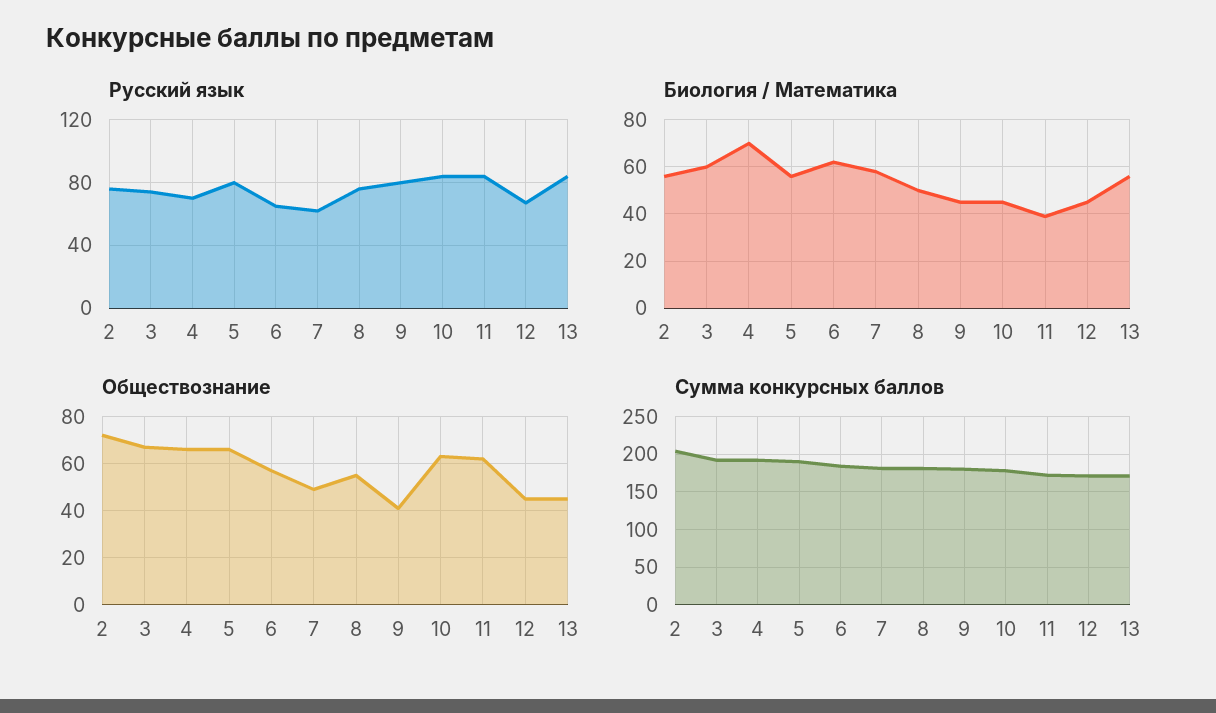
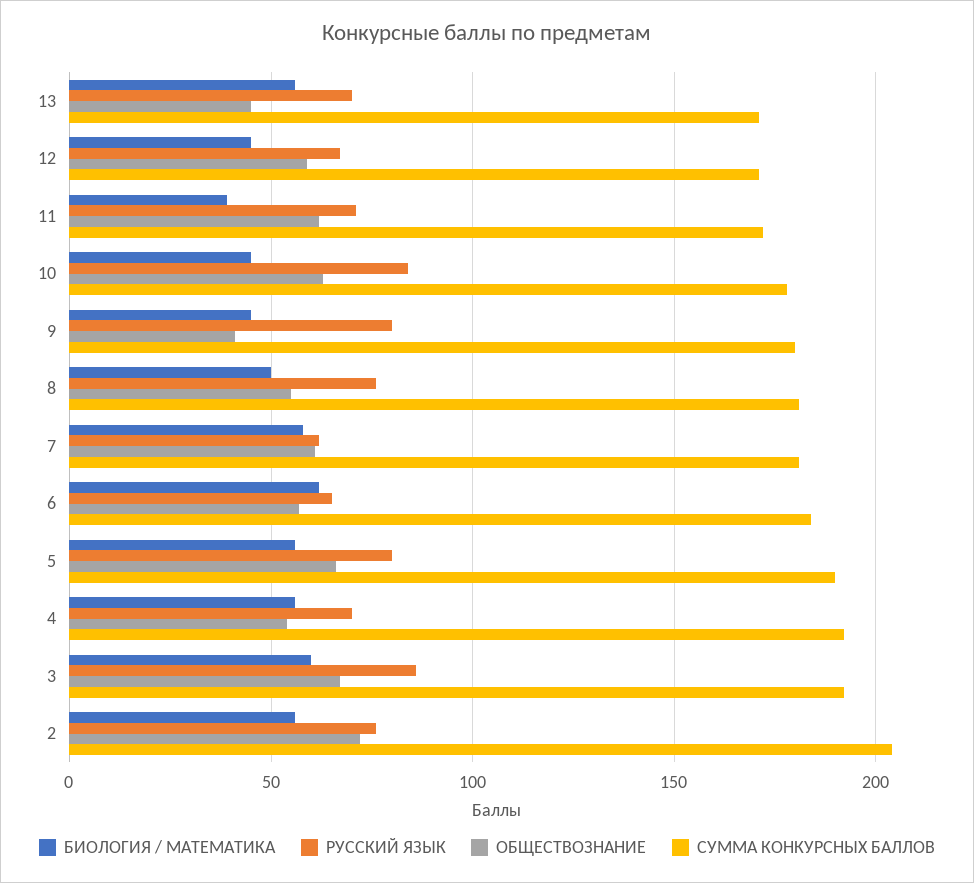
Русский язык, 3: 75 -> 85
Русский язык, 11: 85 -> 70
Русский язык, 13: 85 -> 70
Биология / Математика, 4: 70 -> 55
Обществознание, 4: 65 -> 55
Обществознание, 7: 50 -> 60
Обществознание, 12: 45 -> 60

